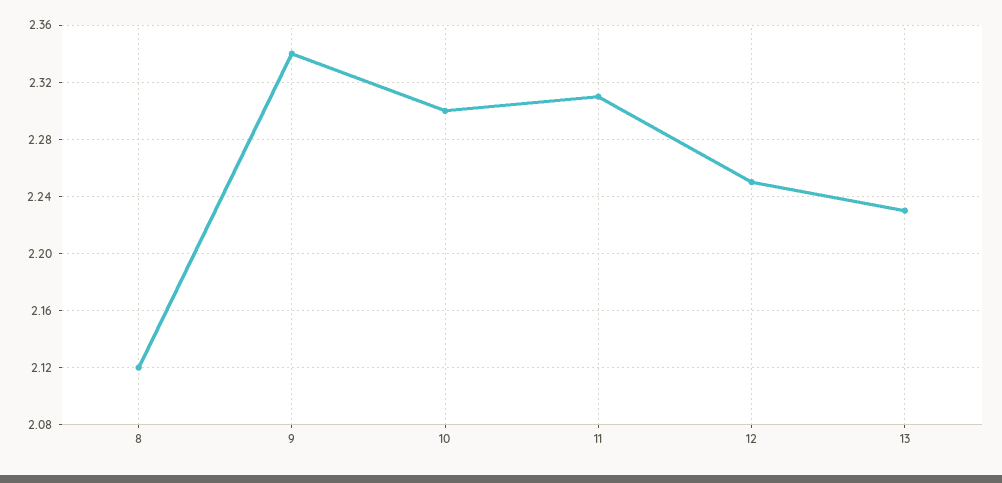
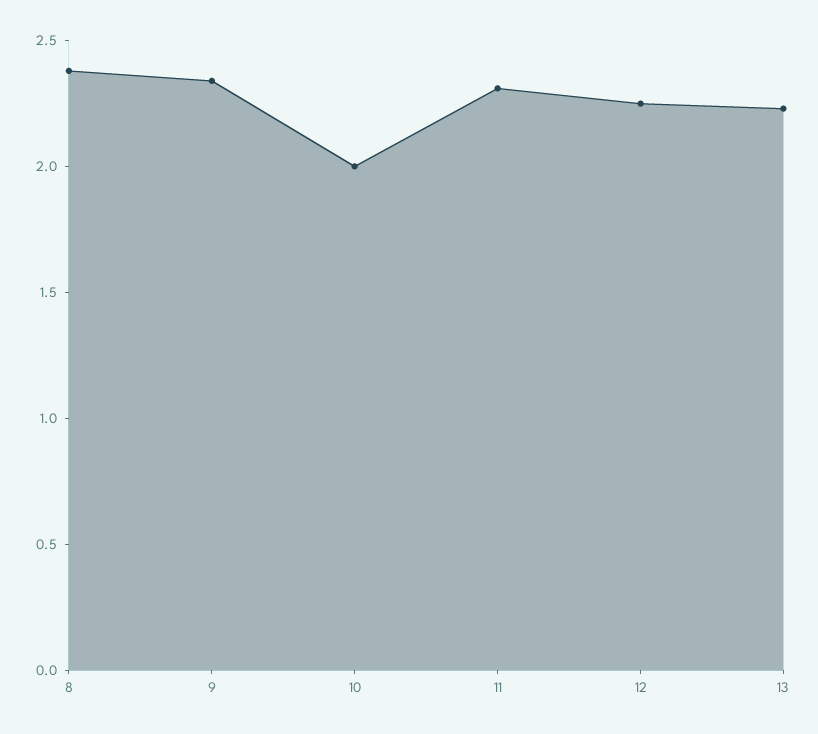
8: 2.12 -> 2.4
10: 2.3 -> 2

